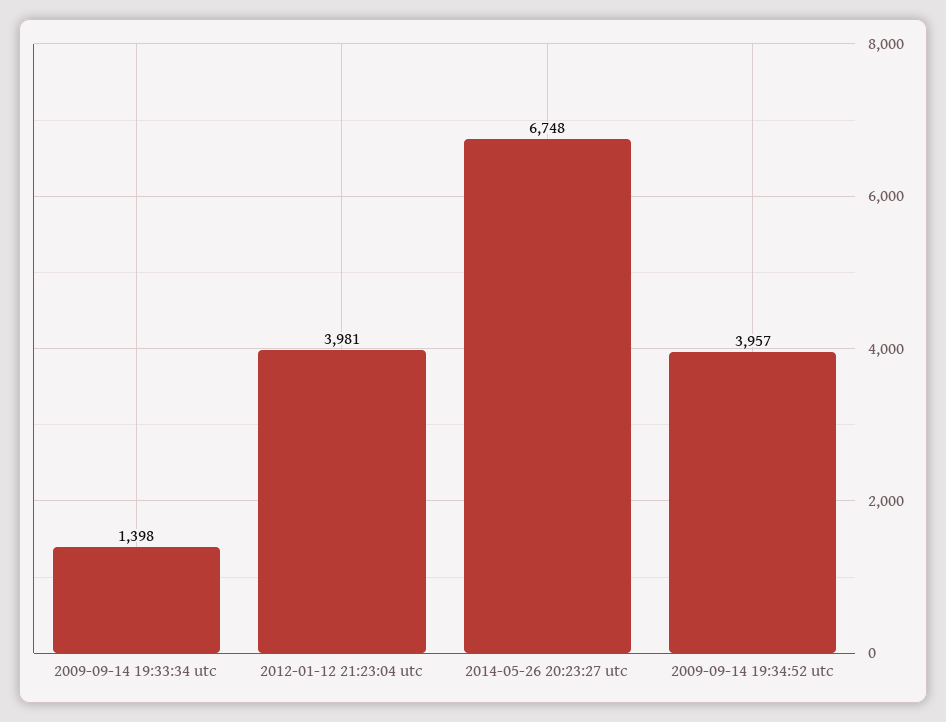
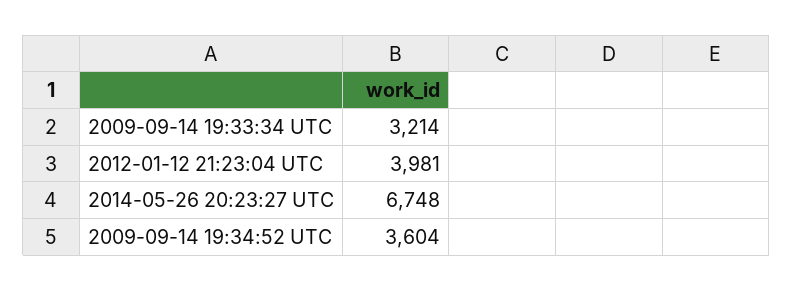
2009-09-14 19:33:34 utc: 1398 -> 3214
2009-09-14 19:34:52 utc: 3957 -> 3604

